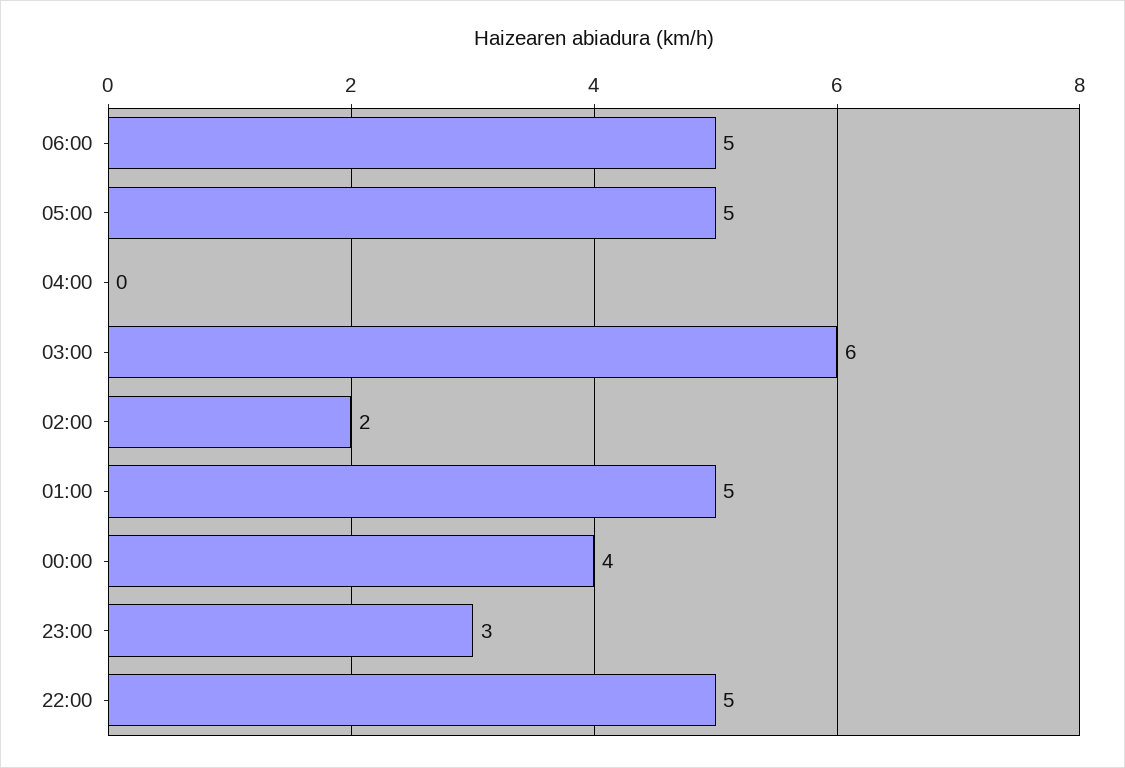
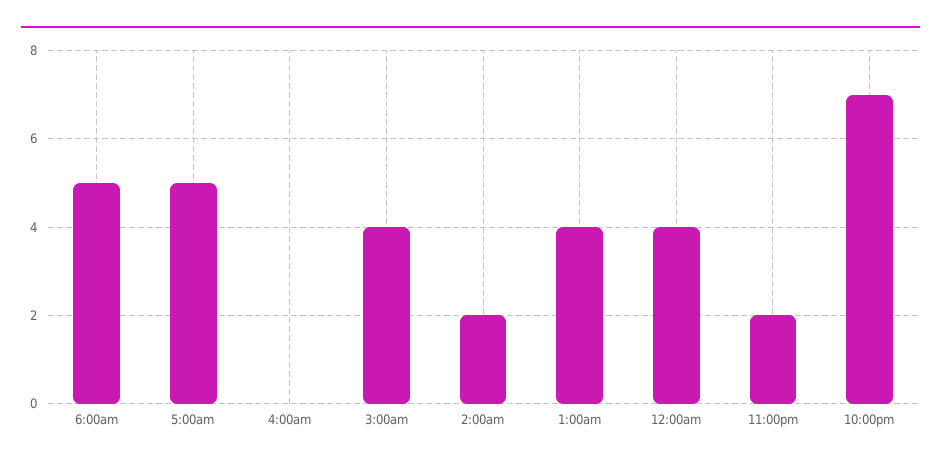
03:00: 6 -> 4
01:00: 5 -> 4
23:00: 3 -> 2
22:00: 5 -> 7

